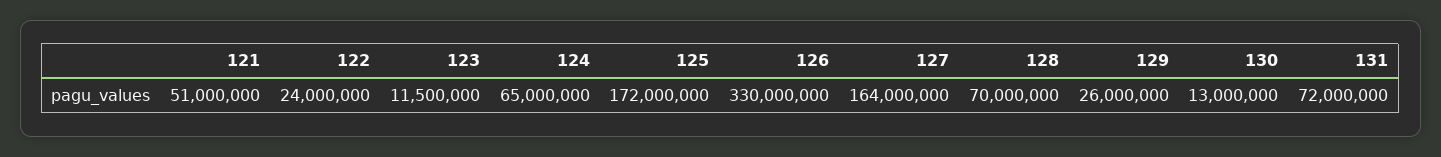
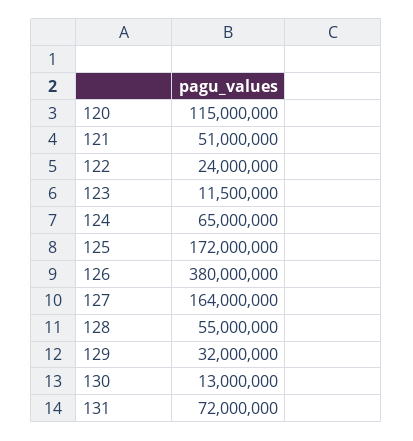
126: 330000000 -> 380000000
128: 70000000 -> 55000000
129: 26000000 -> 32000000
120: none -> 115000000

